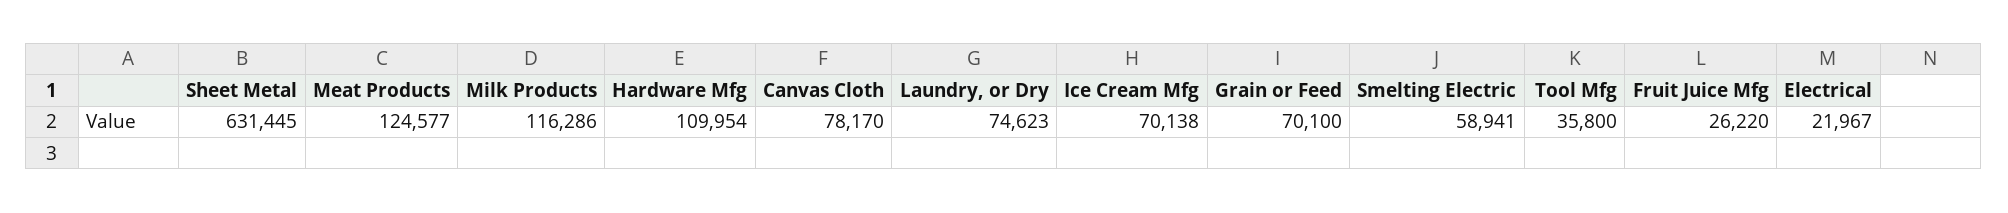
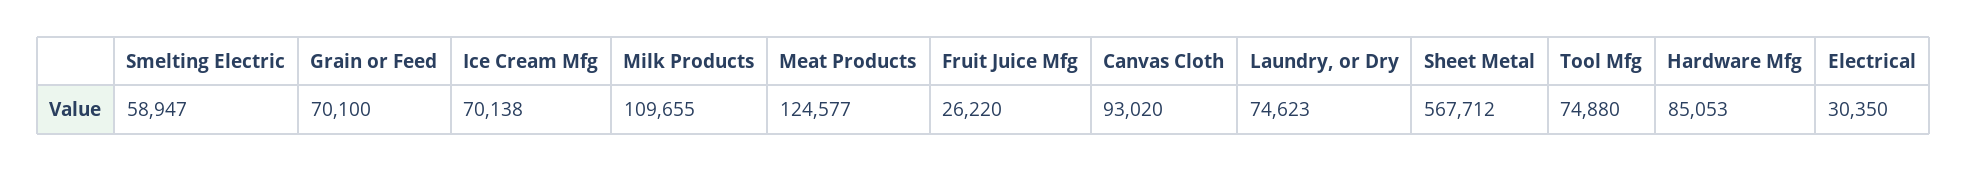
Sheet Metal: 631445 -> 567712
Milk Products: 116286 -> 109655
Hardware Mfg: 109954 -> 85053
Canvas Cloth: 78170 -> 93020
Smelting Electric: 58941 -> 58947
Tool Mfg: 35800 -> 74880
Electrical: 21967 -> 30350

